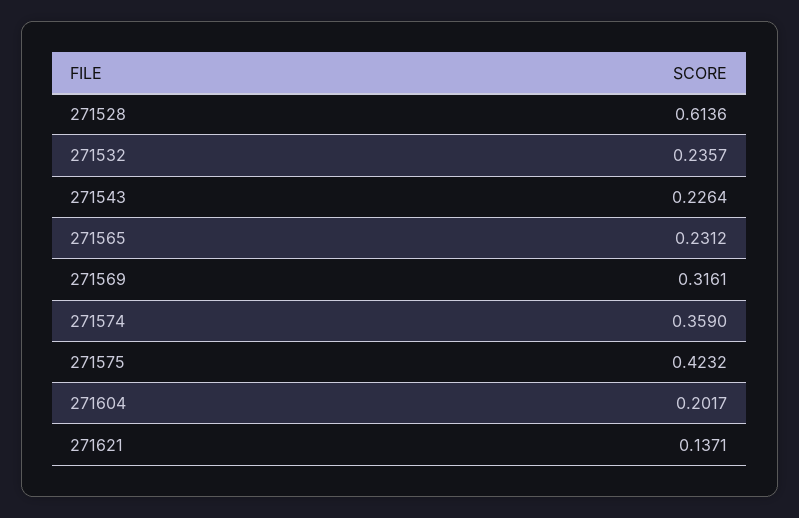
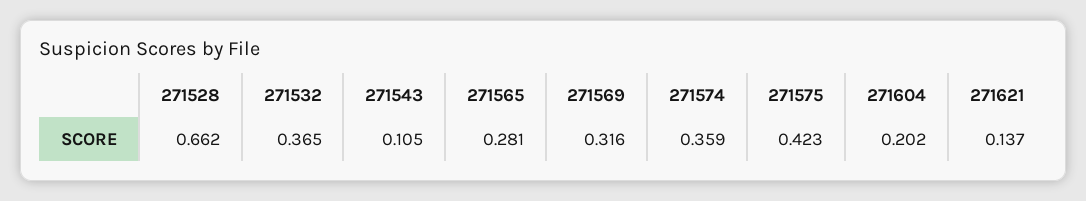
271528: 0.6136 -> 0.662
271532: 0.2357 -> 0.365
271543: 0.2264 -> 0.105
271565: 0.2312 -> 0.281

